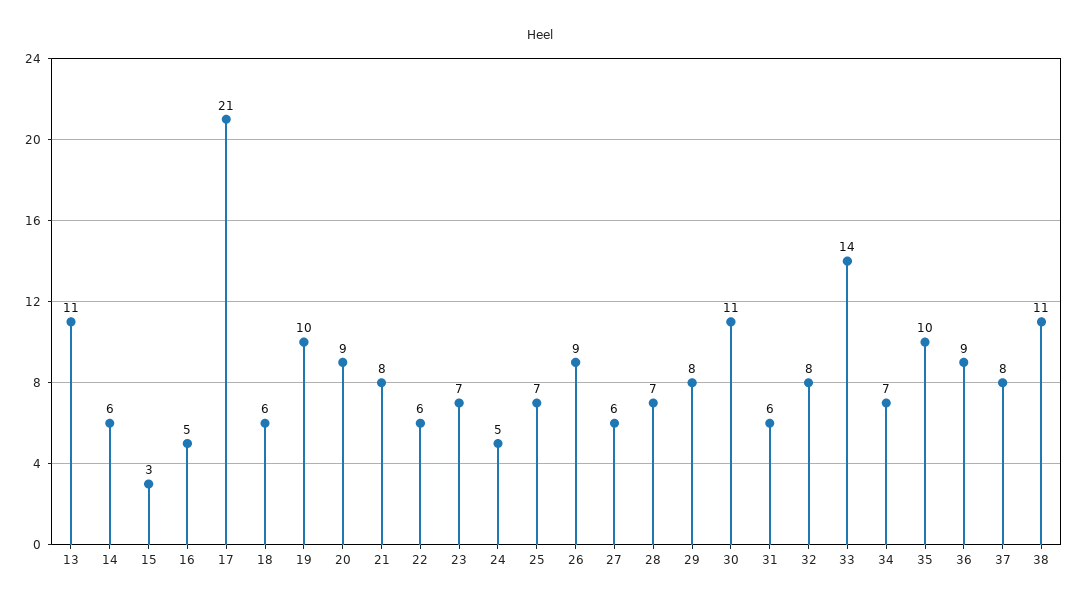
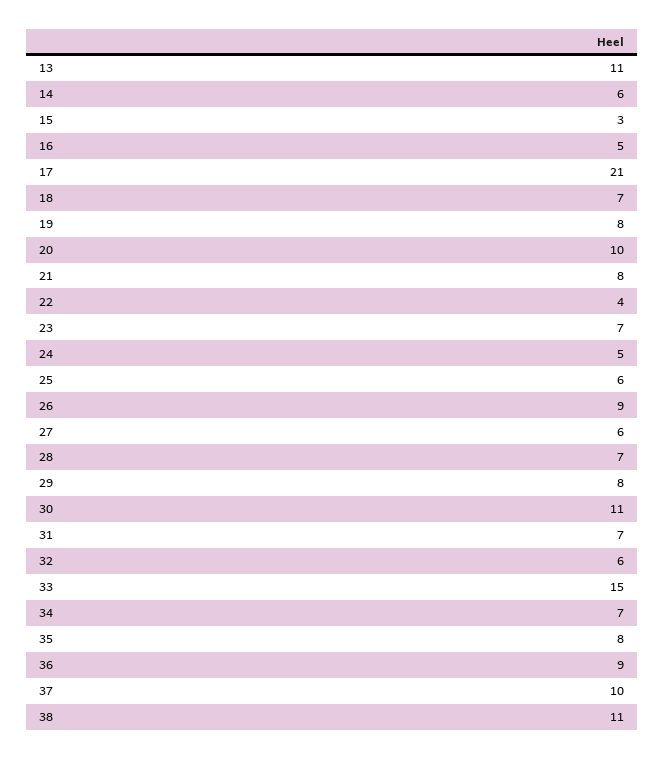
18: 6 -> 7
19: 10 -> 8
20: 9 -> 10
22: 6 -> 4
25: 7 -> 6
31: 6 -> 7
32: 8 -> 6
33: 14 -> 15
35: 10 -> 8
37: 8 -> 10

